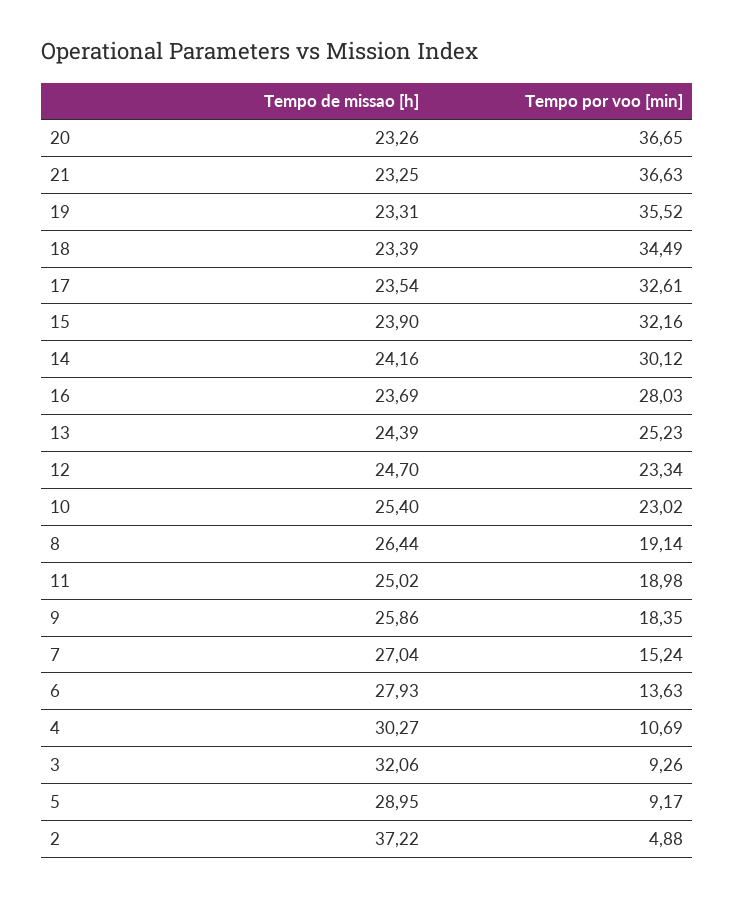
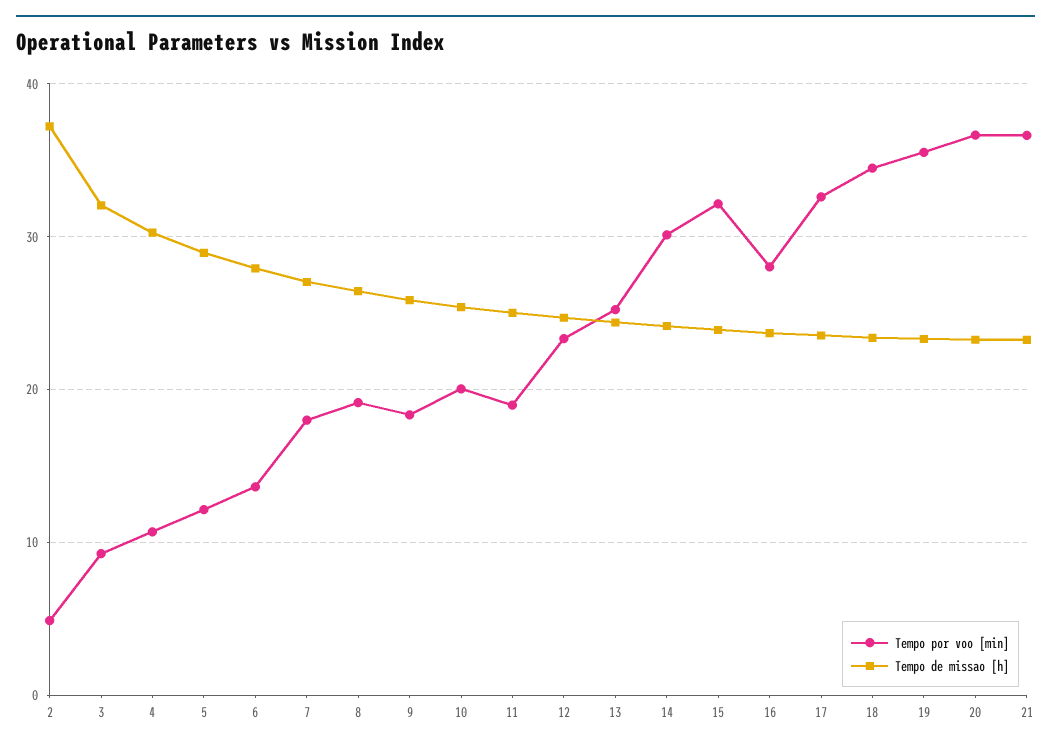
Tempo por voo [min], 10: 23.02 -> 20
Tempo por voo [min], 7: 15.24 -> 18
Tempo por voo [min], 5: 9.17 -> 12

